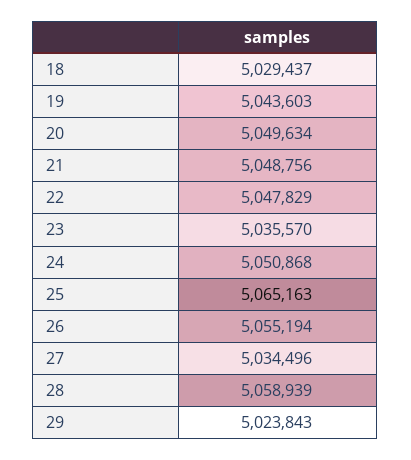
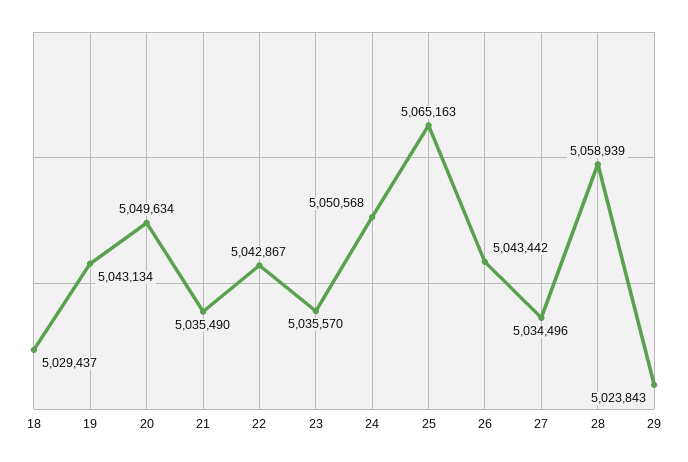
19: 5043603 -> 5043134
21: 5048756 -> 5035490
22: 5047829 -> 5042867
24: 5050868 -> 5050568
26: 5055194 -> 5043442

